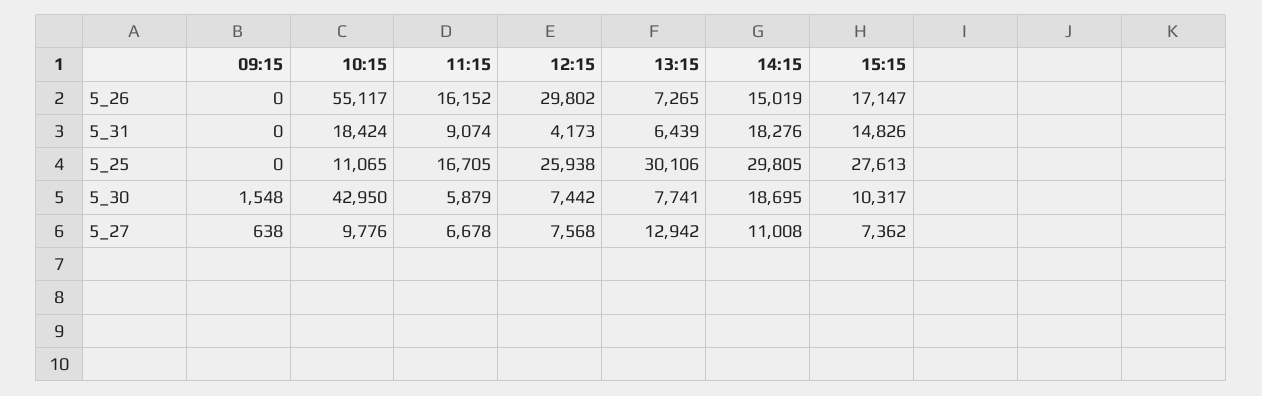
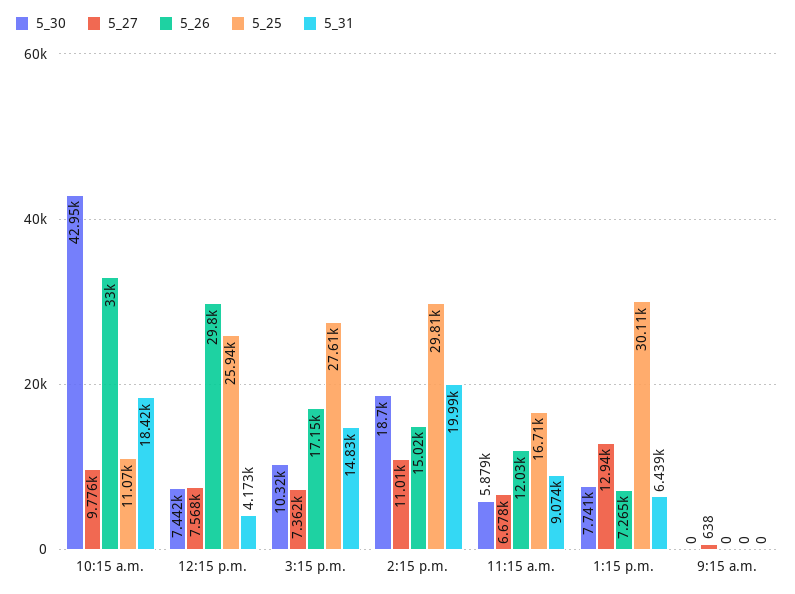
5_26, 10:15: 55117 -> 33000
5_26, 11:15: 16152 -> 12030
5_31, 14:15: 18276 -> 19990
5_30, 09:15: 1548 -> 0

